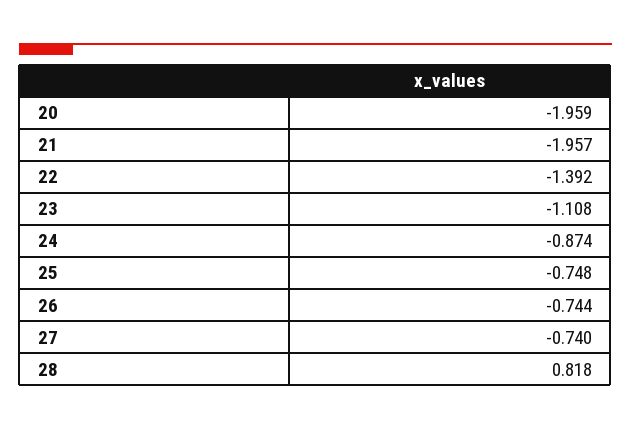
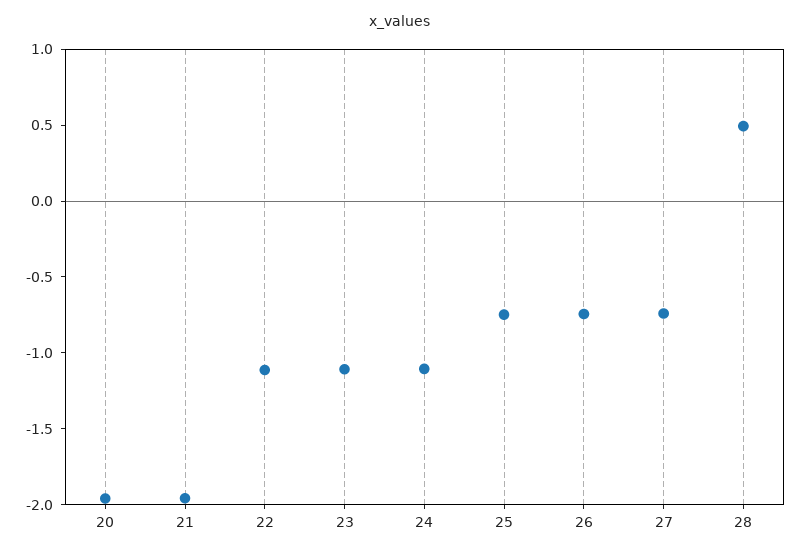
22: -1.392 -> -1.1
24: -0.874 -> -1.1
28: 0.818 -> 0.5

